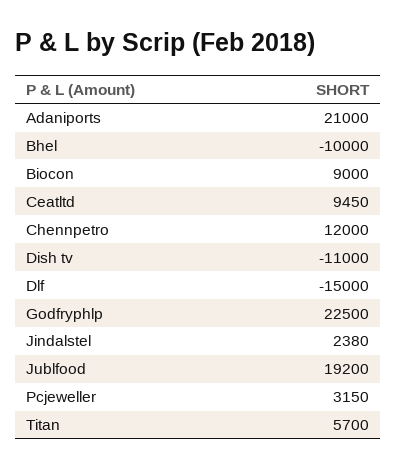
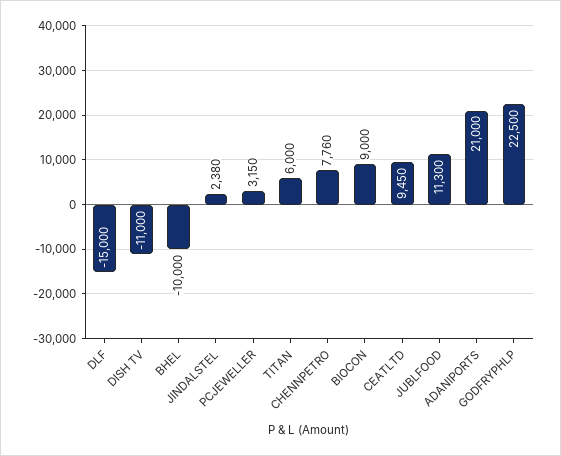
Chennpetro: 12000 -> 7760
Jublfood: 19200 -> 11300
Titan: 5700 -> 6000

